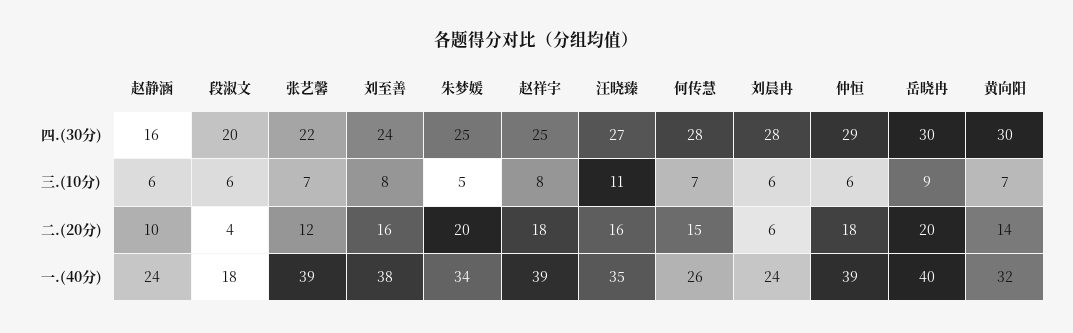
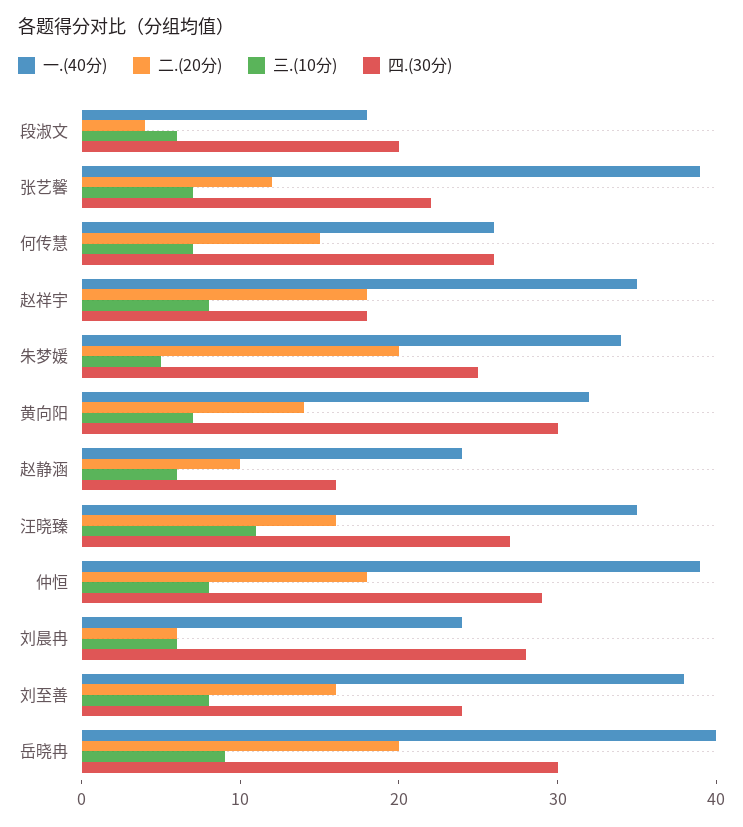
四.(30分), 赵祥宇: 25 -> 18
四.(30分), 何传慧: 28 -> 26
三.(10分), 仲恒: 6 -> 8
一.(40分), 赵祥宇: 39 -> 35

